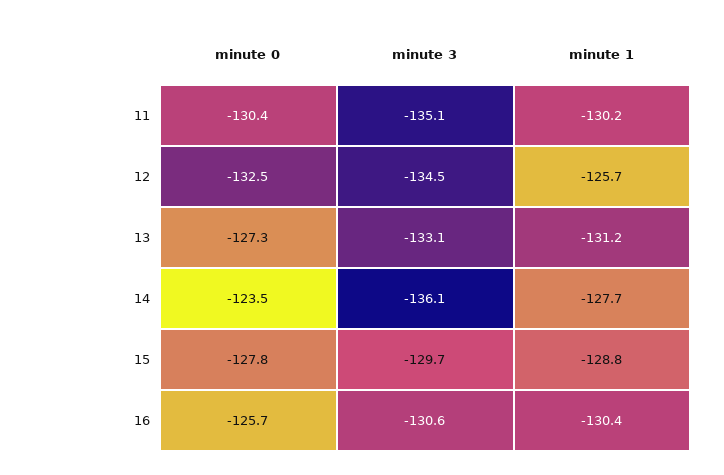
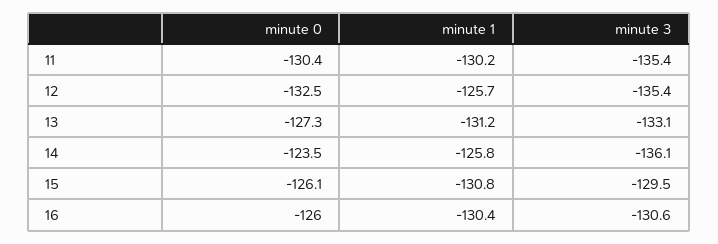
minute 3, 11: -135.1 -> -135.4
minute 3, 12: -134.5 -> -135.4
minute 1, 14: -127.7 -> -125.8
minute 0, 15: -127.8 -> -126.1
minute 3, 15: -129.7 -> -129.5
minute 1, 15: -128.8 -> -130.8
minute 0, 16: -125.7 -> -126

